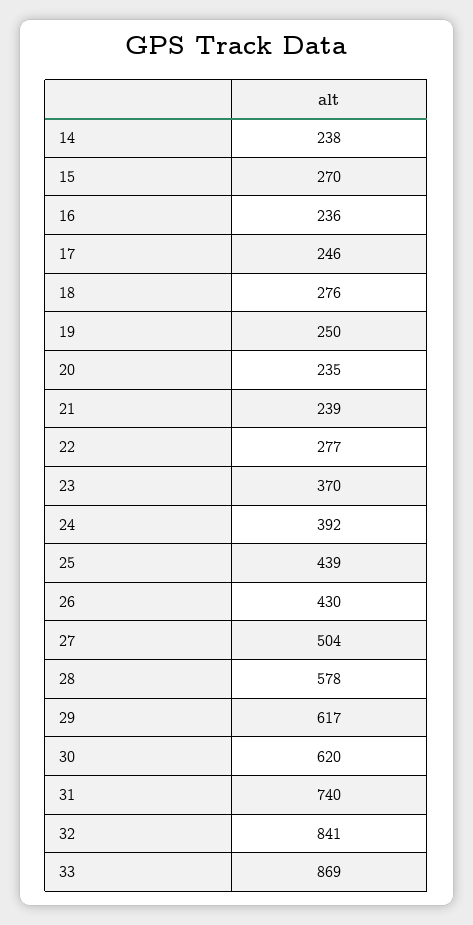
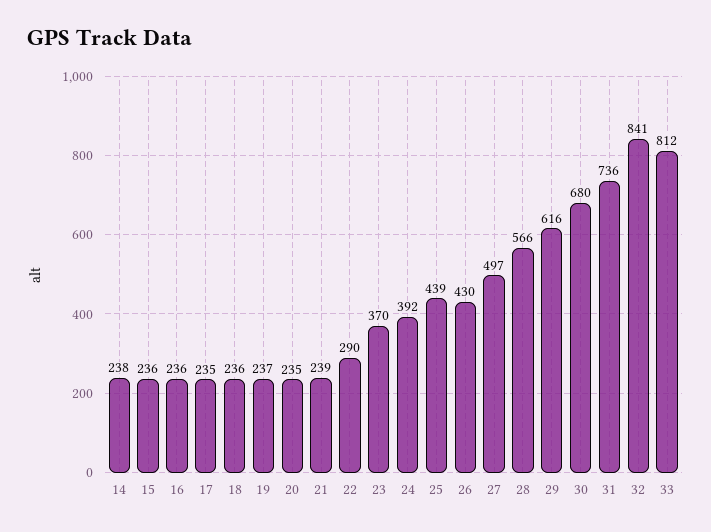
15: 270 -> 236
17: 246 -> 235
18: 276 -> 236
19: 250 -> 237
22: 277 -> 290
27: 504 -> 497
28: 578 -> 566
29: 617 -> 616
30: 620 -> 680
31: 740 -> 736
33: 869 -> 812

